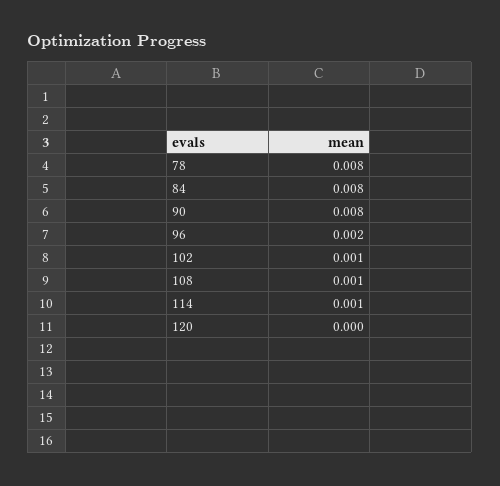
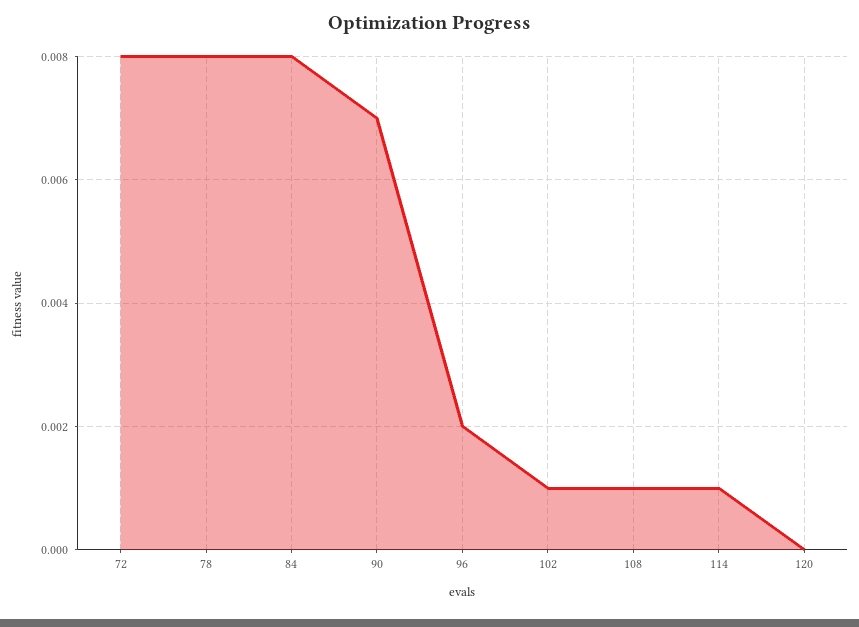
90: 0.008 -> 0.007
72: none -> 0.008

